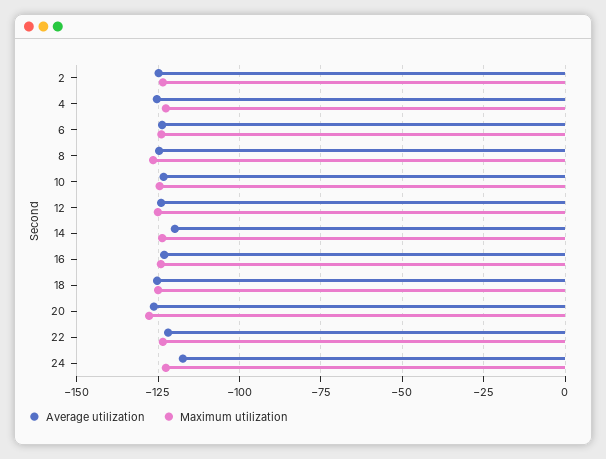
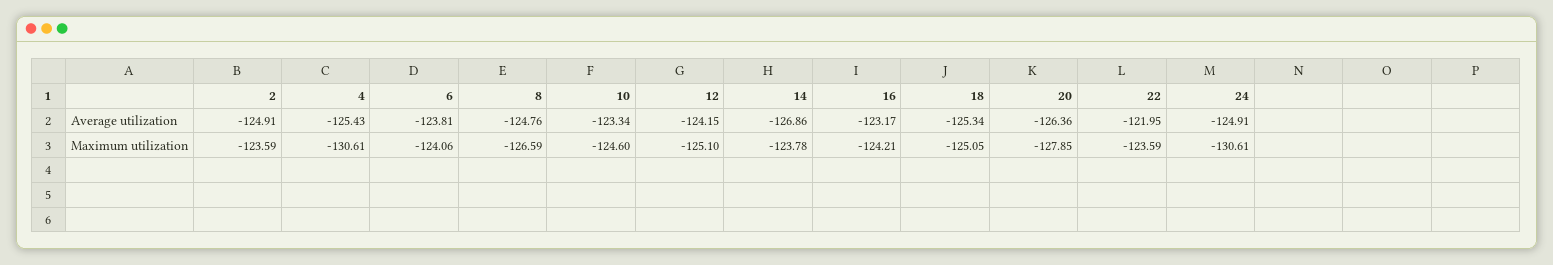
Maximum utilization, 4: -122.5 -> -130.61
Average utilization, 14: -120 -> -126.86
Average utilization, 24: -117.5 -> -124.91
Maximum utilization, 24: -122.5 -> -130.61

